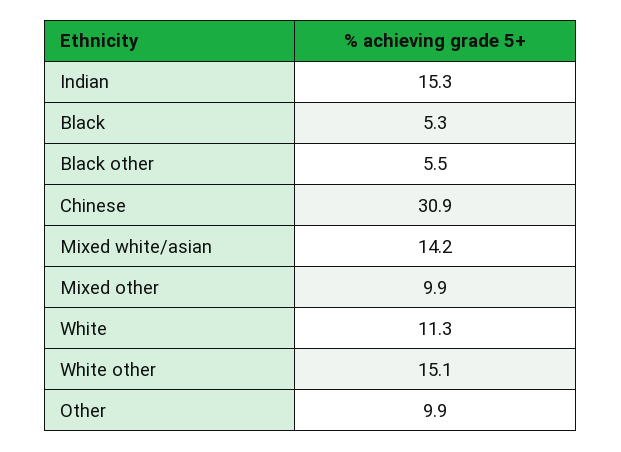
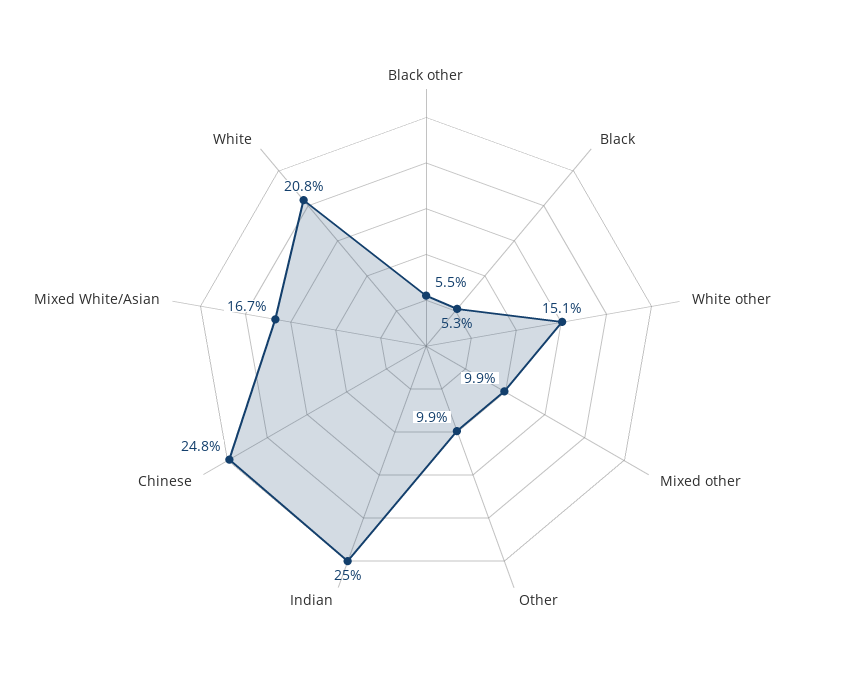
Indian: 15.3 -> 25
Chinese: 30.9 -> 24.8
Mixed white/asian: 14.2 -> 16.7
White: 11.3 -> 20.8

